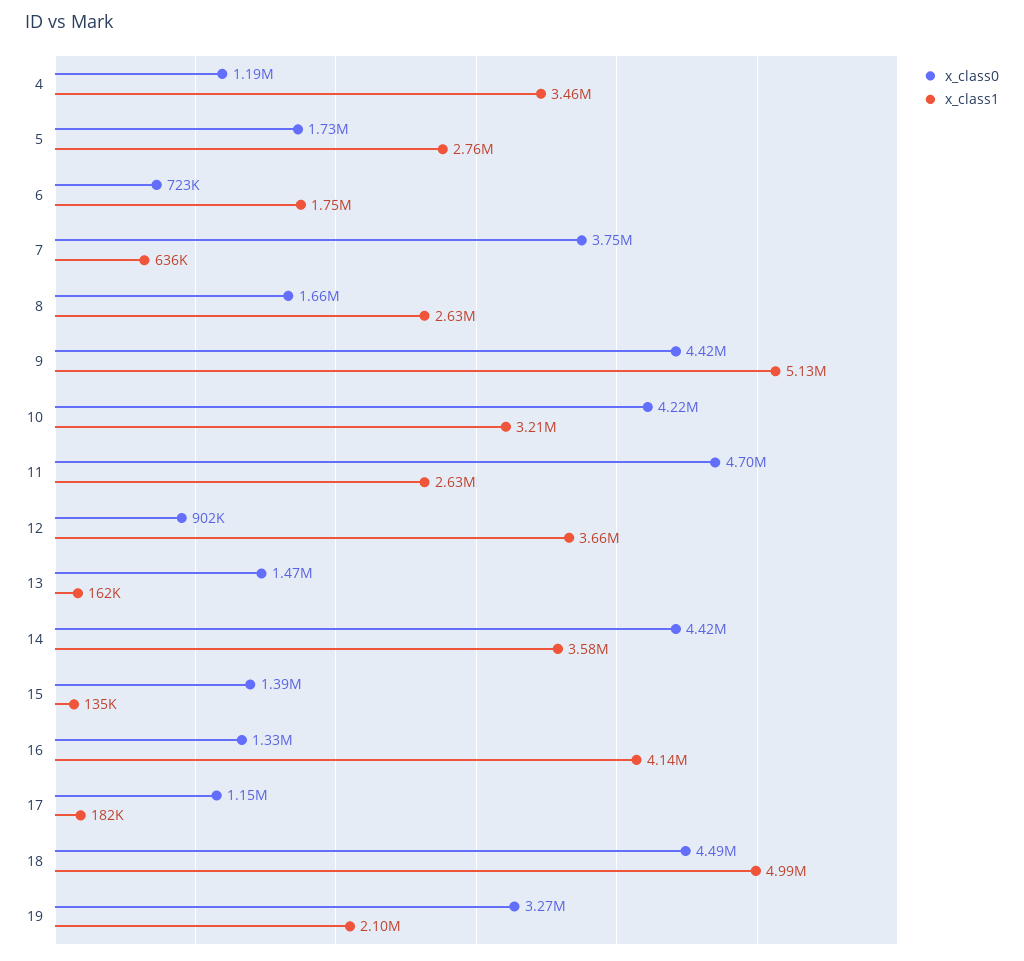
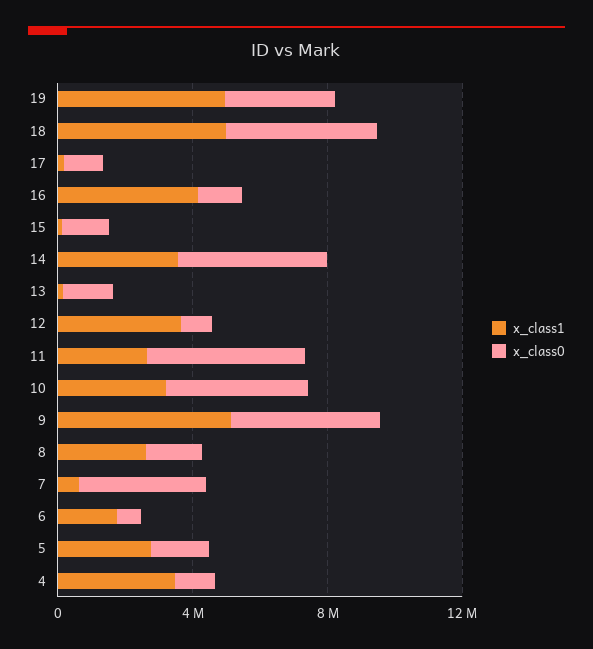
x_class1, 19: 2100000 -> 5000000

